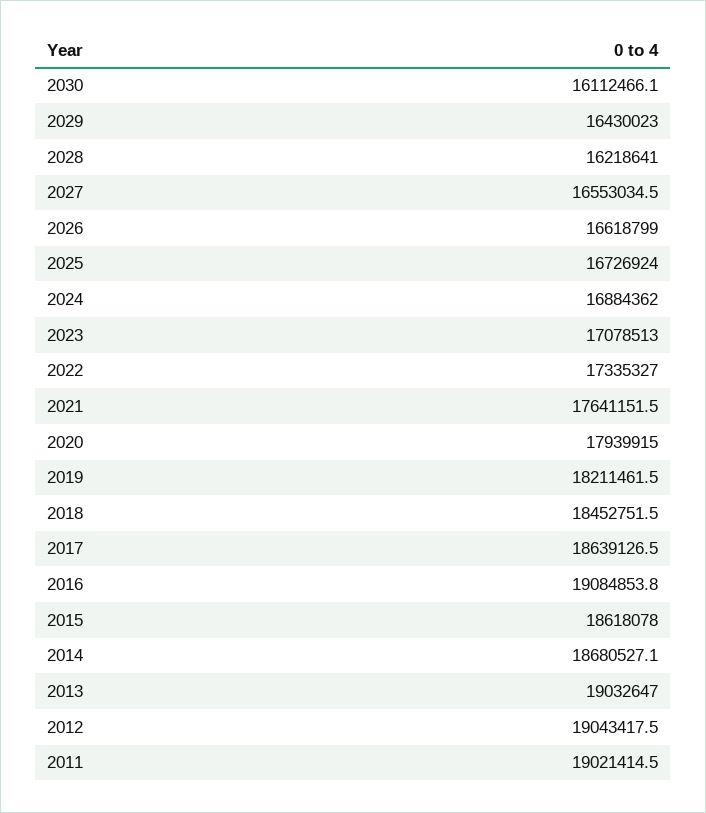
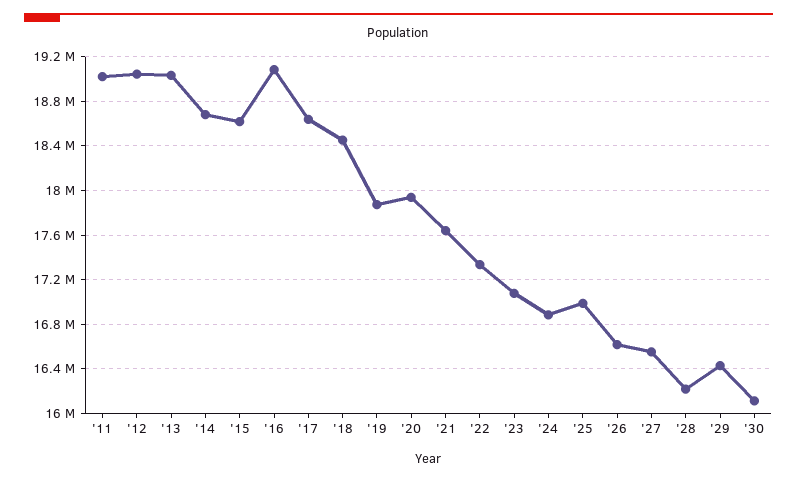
2025: 16726924 -> 17000000
2019: 18211461.5 -> 17900000

